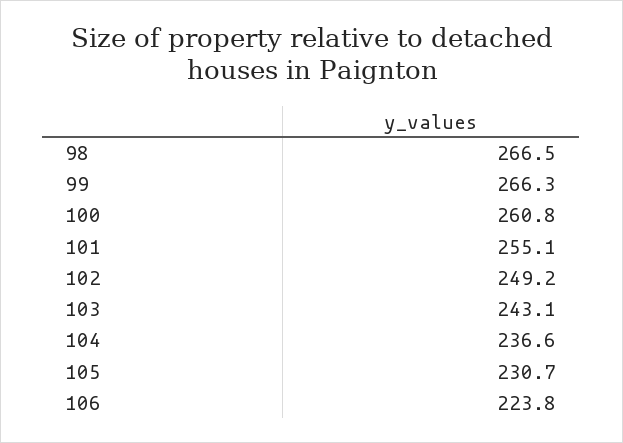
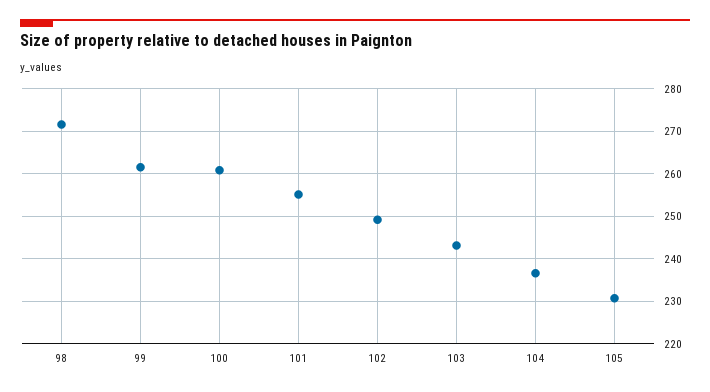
98: 266.5 -> 272
99: 266.3 -> 262
106: 223.8 -> none

